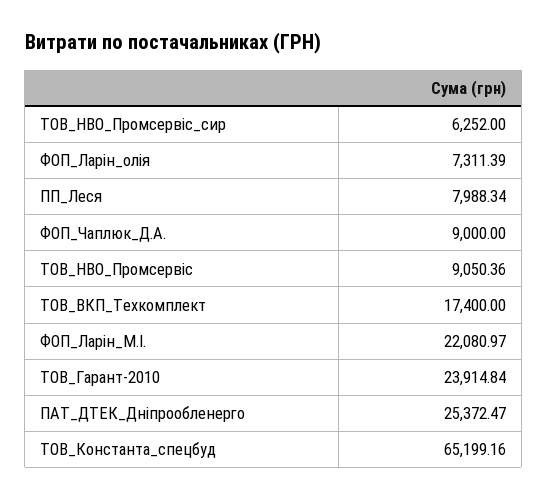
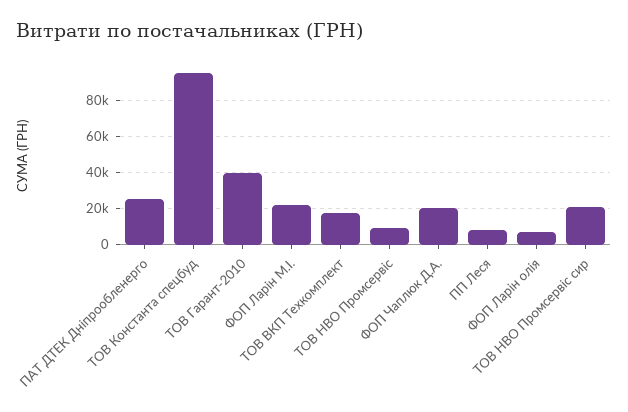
ТОВ_НВО_Промсервіс_сир: 6252 -> 20000
ФОП_Чаплюк_Д.А.: 9000 -> 20000
ТОВ_Гарант-2010: 23914.84 -> 40000
ТОВ_Константа_спецбуд: 65199.16 -> 95000

